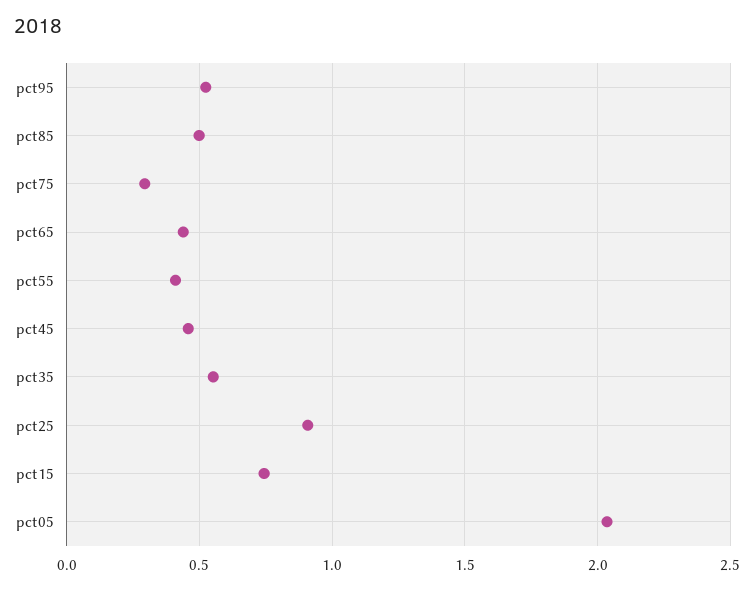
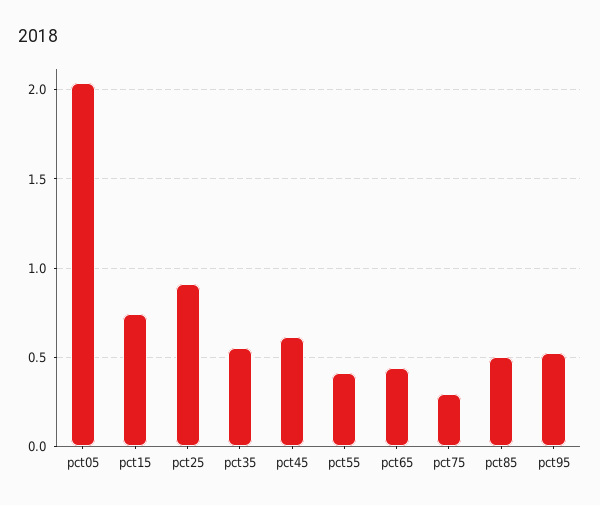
pct45: 0.45 -> 0.6

